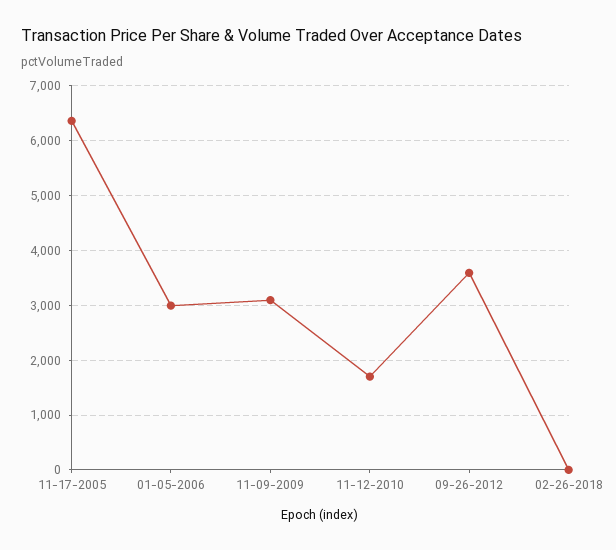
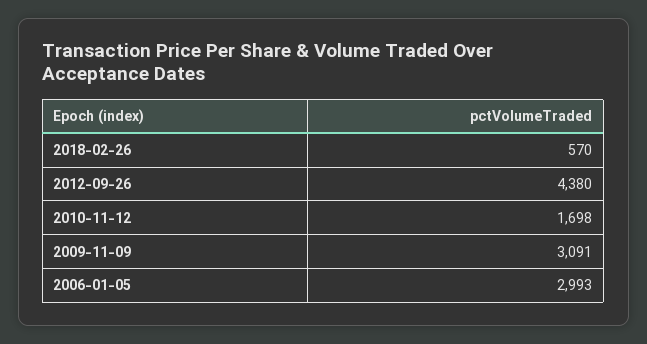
11-17-2005: 6400 -> none
09-26-2012: 3600 -> 4380
02-26-2018: 0 -> 570

